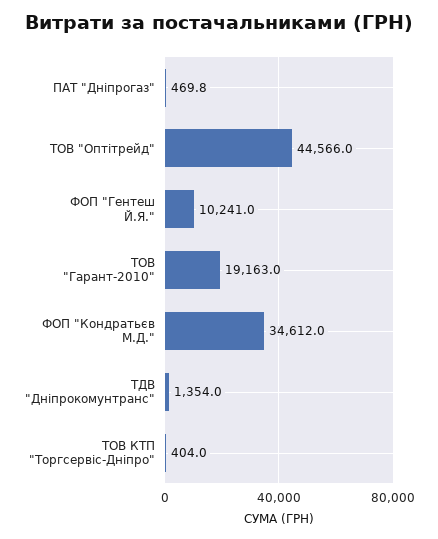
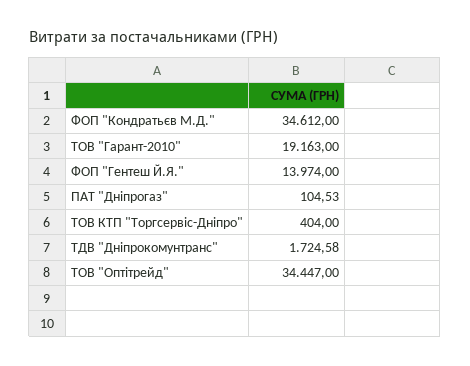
ПАТ "Дніпрогаз": 469.8 -> 104.53
ТОВ "Оптітрейд": 44566 -> 34447
ФОП "Гентеш Й.Я.": 10241 -> 13974
ТДВ "Дніпрокомунтранс": 1354 -> 1724.58

